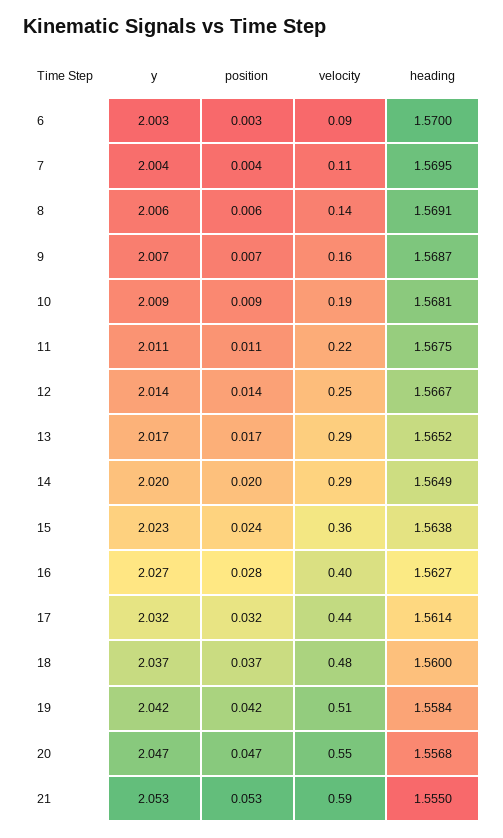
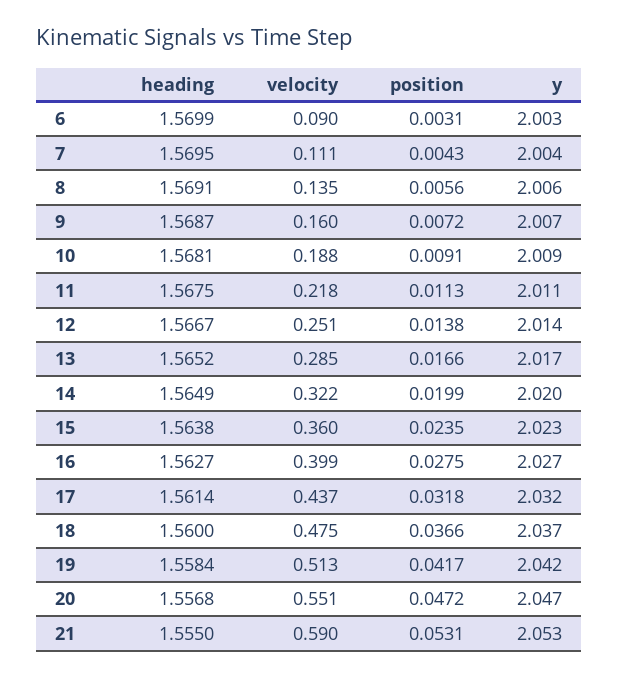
heading, 6: 1.57 -> 1.5699
velocity, 14: 0.29 -> 0.322

